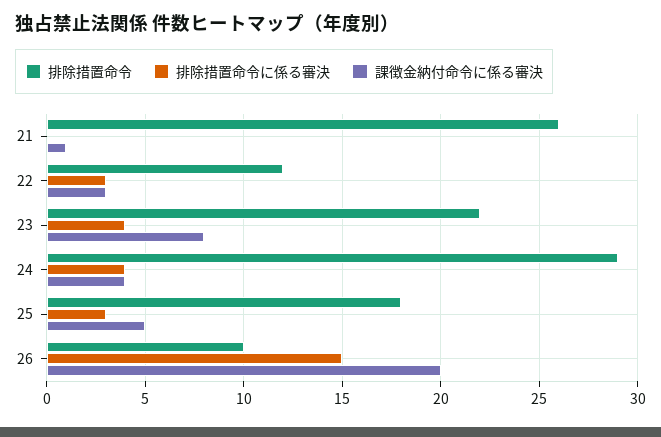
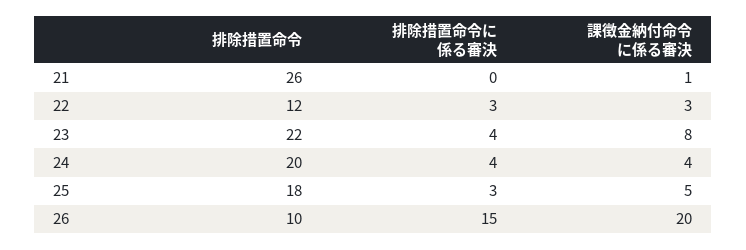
排除措置命令, 24: 29 -> 20

